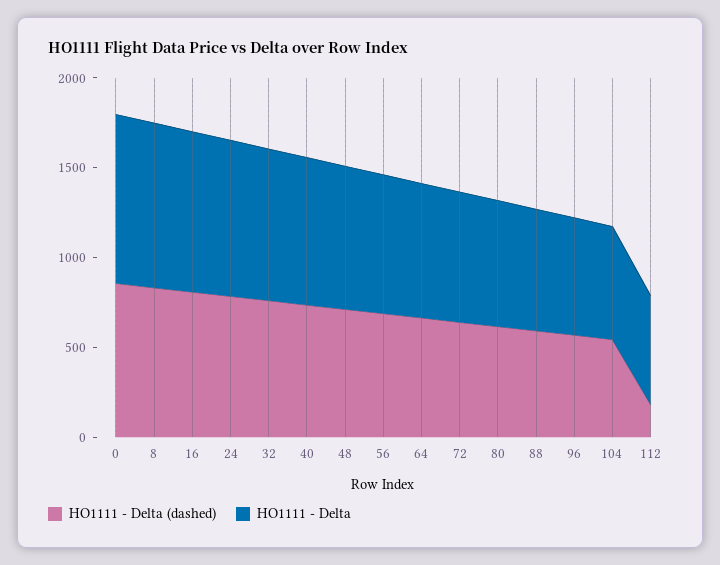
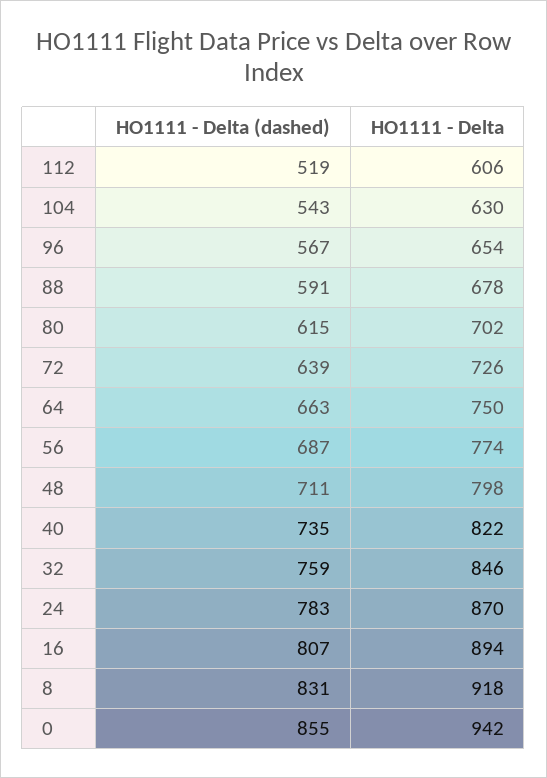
HO1111 - Delta (dashed), 112: 200 -> 519

